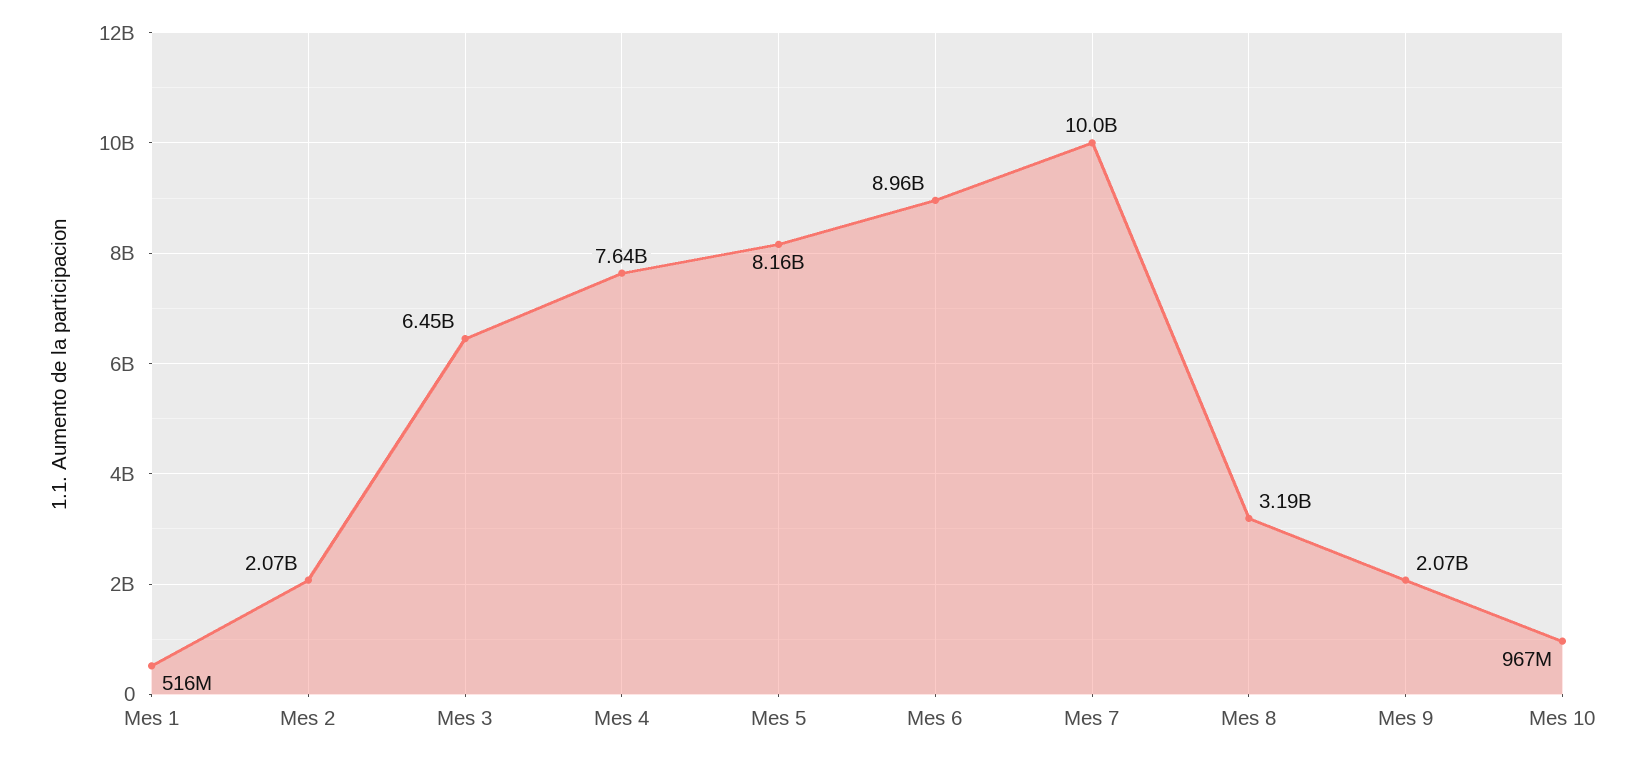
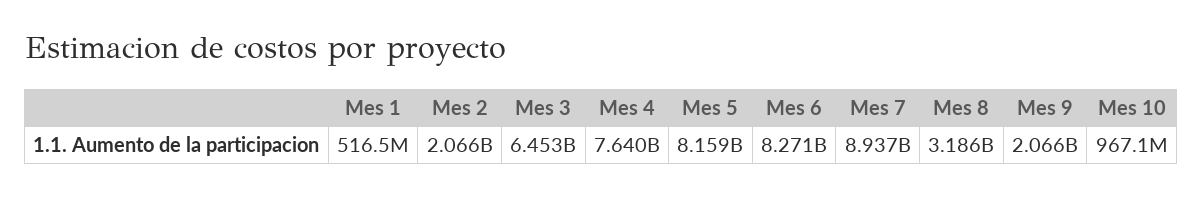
Mes 6: 8960000000 -> 8271000000
Mes 7: 10000000000 -> 8937000000

